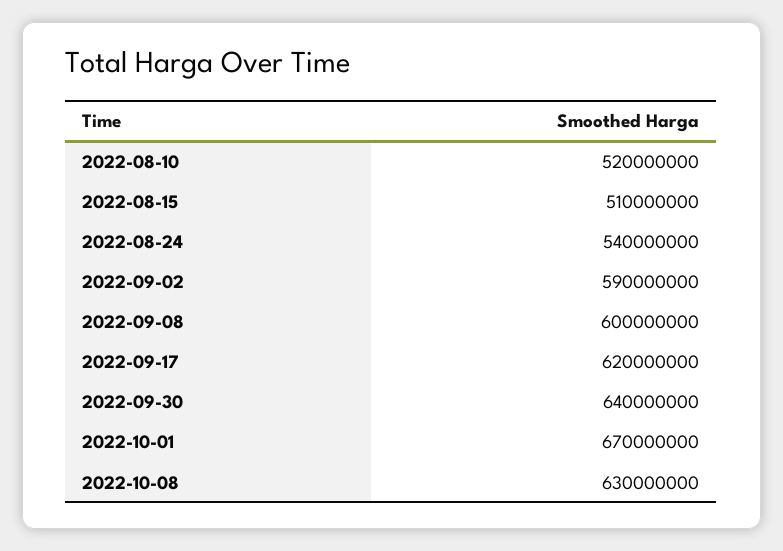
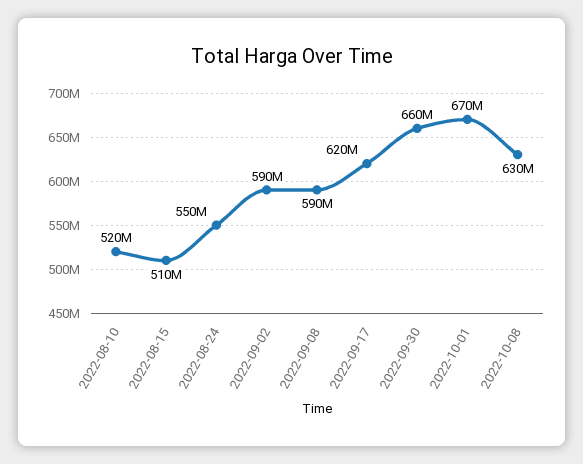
2022-08-24: 540000000 -> 550000000
2022-09-08: 600000000 -> 590000000
2022-09-30: 640000000 -> 660000000

